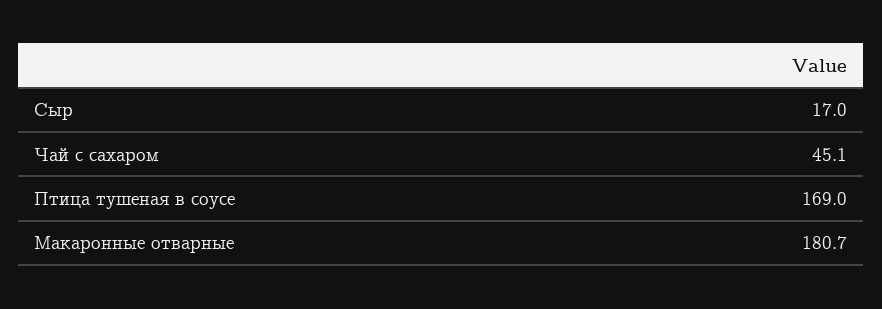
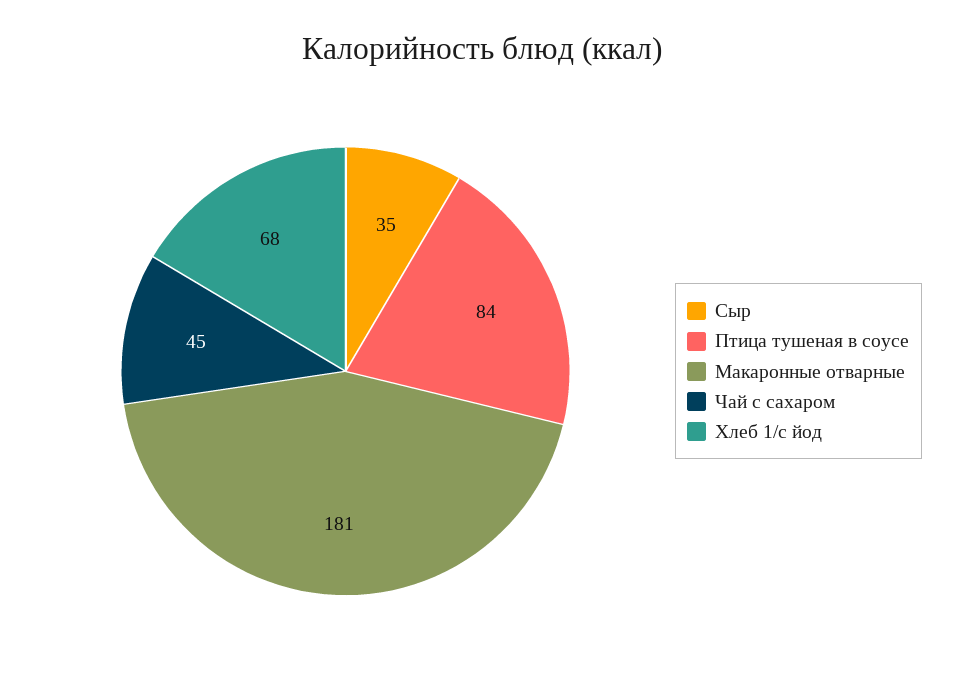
Сыр: 17 -> 35
Птица тушеная в соусе: 169 -> 84
Хлеб 1/с йод: none -> 68

